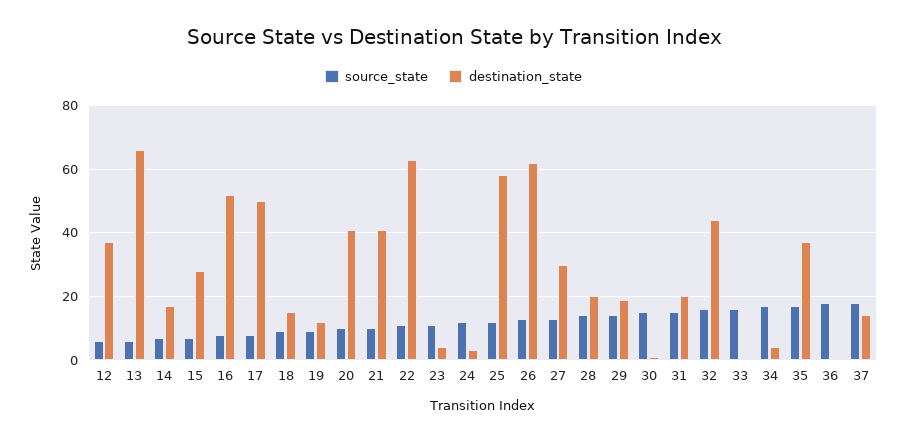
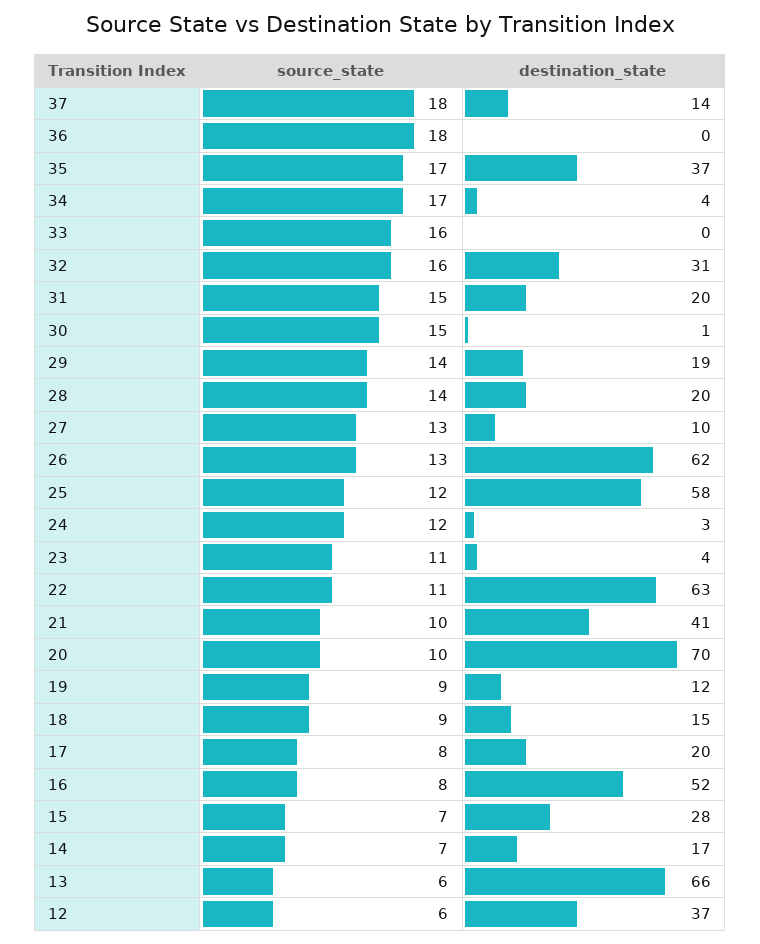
destination_state, 17: 50 -> 20
destination_state, 20: 40 -> 70
destination_state, 27: 30 -> 10
destination_state, 32: 45 -> 31

